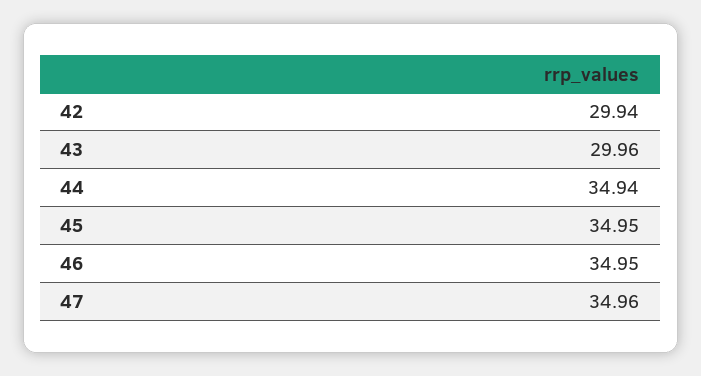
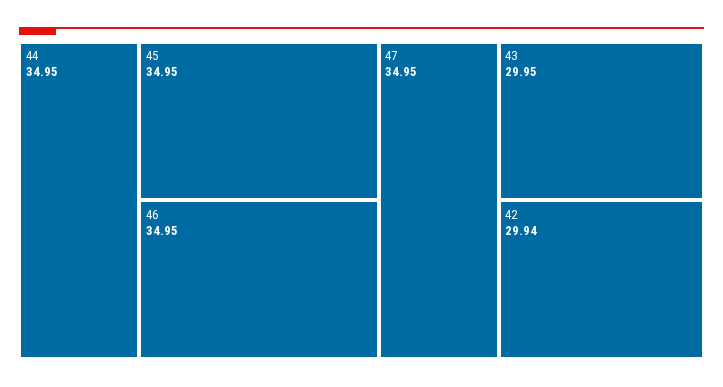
43: 29.96 -> 29.95
44: 34.94 -> 34.95
47: 34.96 -> 34.95

